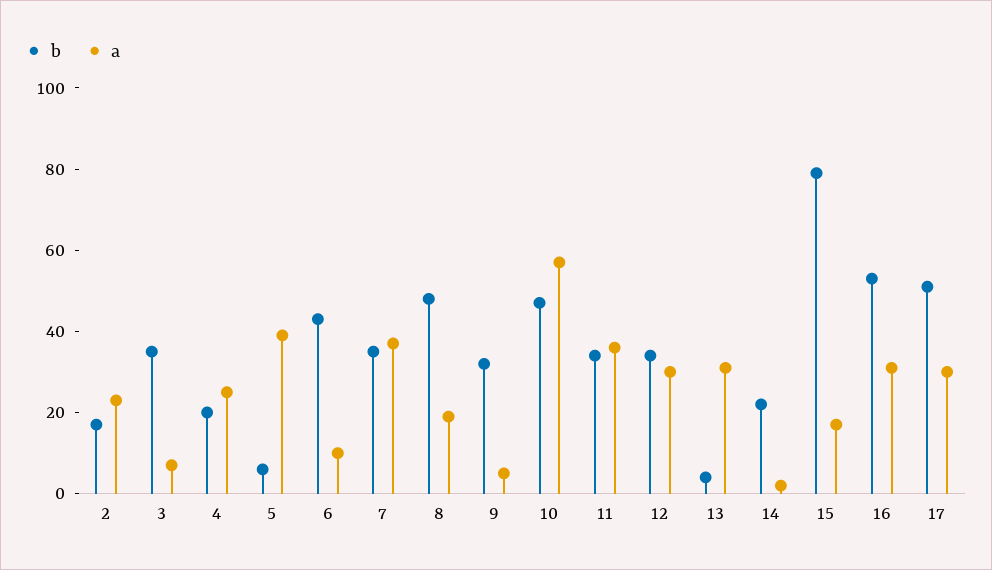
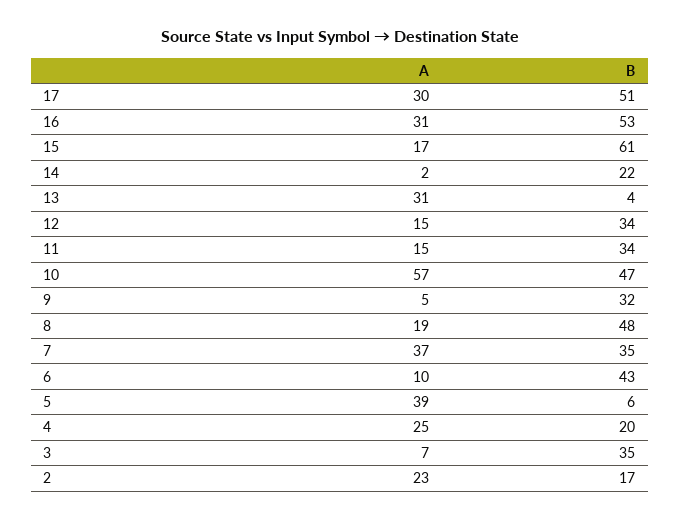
a, 11: 35 -> 15
a, 12: 30 -> 15
b, 15: 80 -> 61

